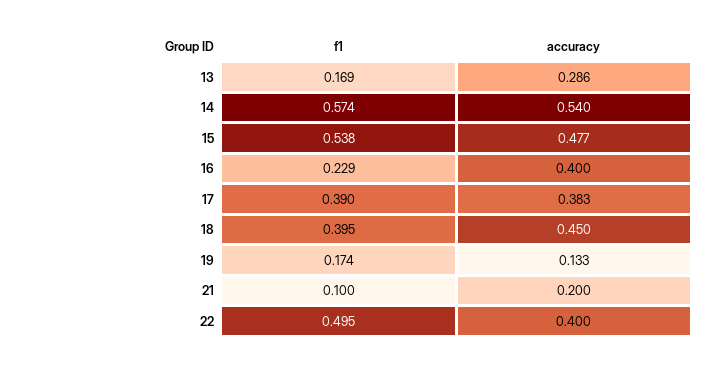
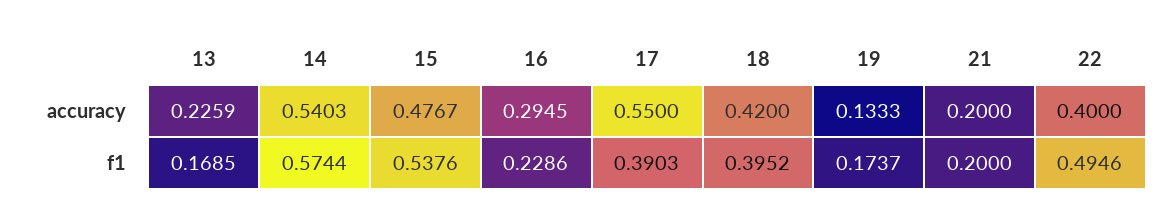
accuracy, 13: 0.286 -> 0.2259
accuracy, 16: 0.4 -> 0.2945
accuracy, 17: 0.383 -> 0.55
accuracy, 18: 0.45 -> 0.42
f1, 21: 0.1 -> 0.2

